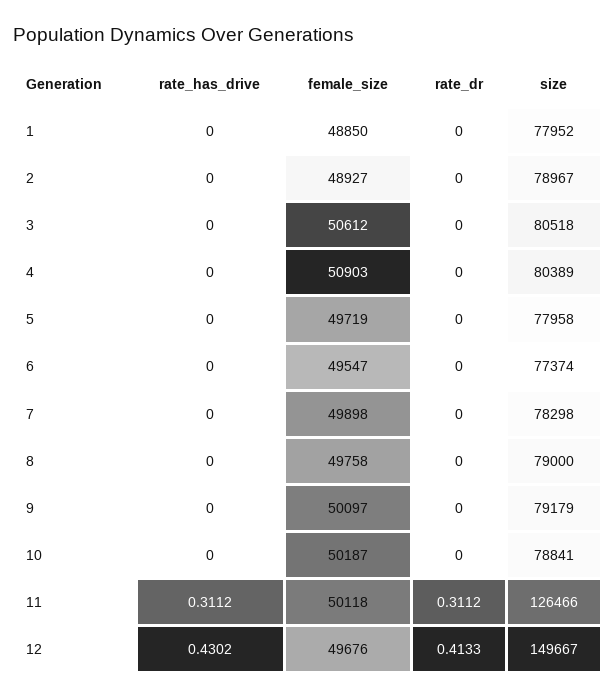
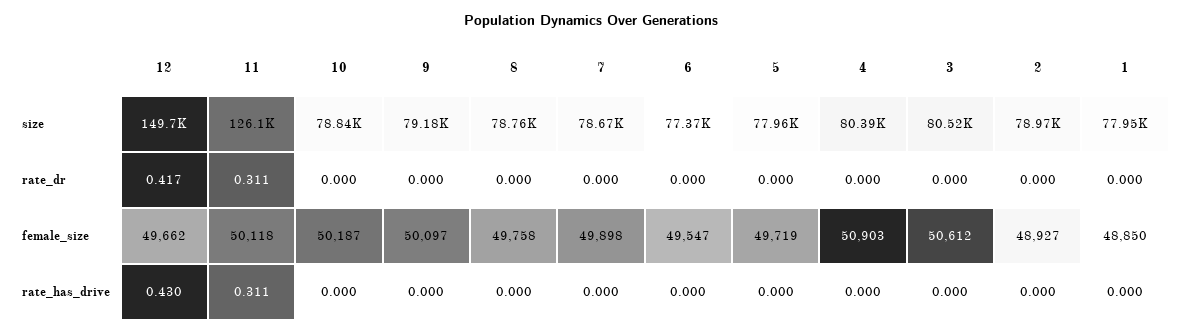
size, 7: 78298 -> 78670
size, 8: 79000 -> 78760
size, 11: 126466 -> 126100
female_size, 12: 49676 -> 49662
rate_dr, 12: 0.4133 -> 0.417

